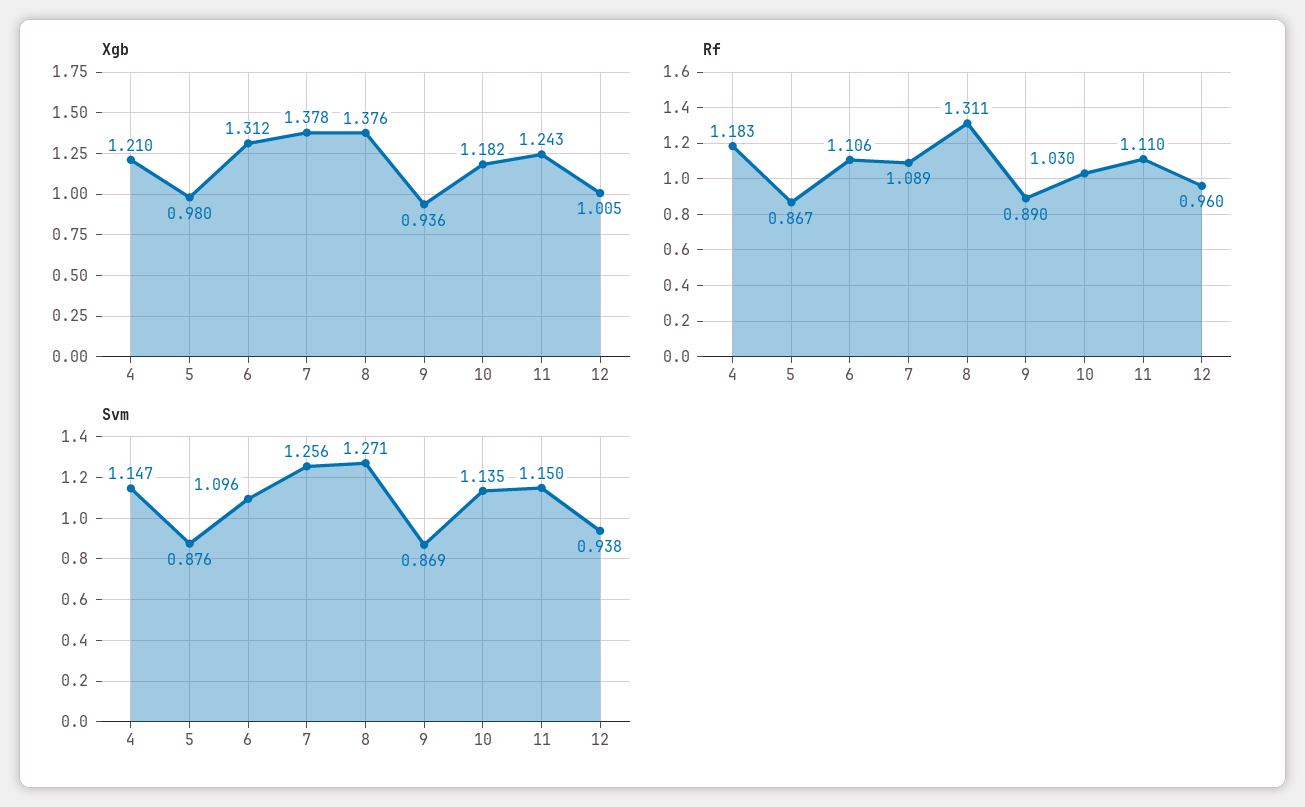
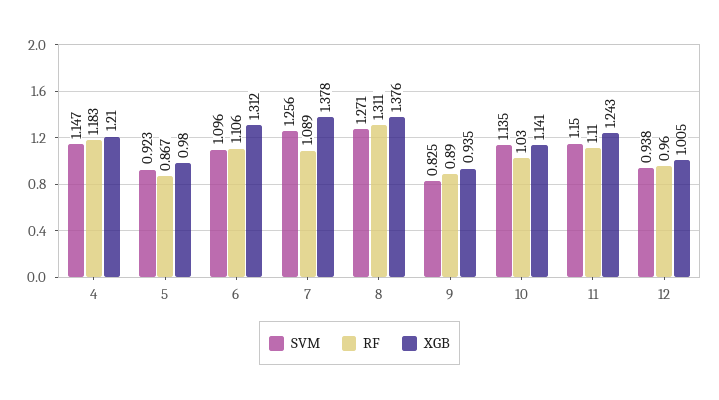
Xgb, 9: 0.936 -> 0.935
Xgb, 10: 1.182 -> 1.141
Svm, 5: 0.876 -> 0.923
Svm, 9: 0.869 -> 0.825

